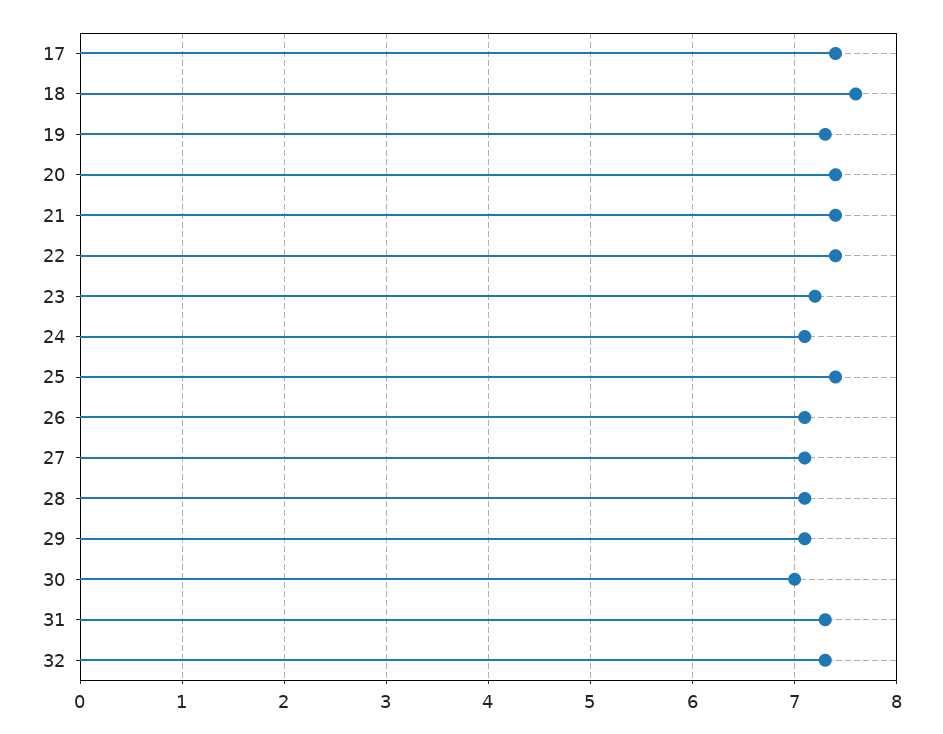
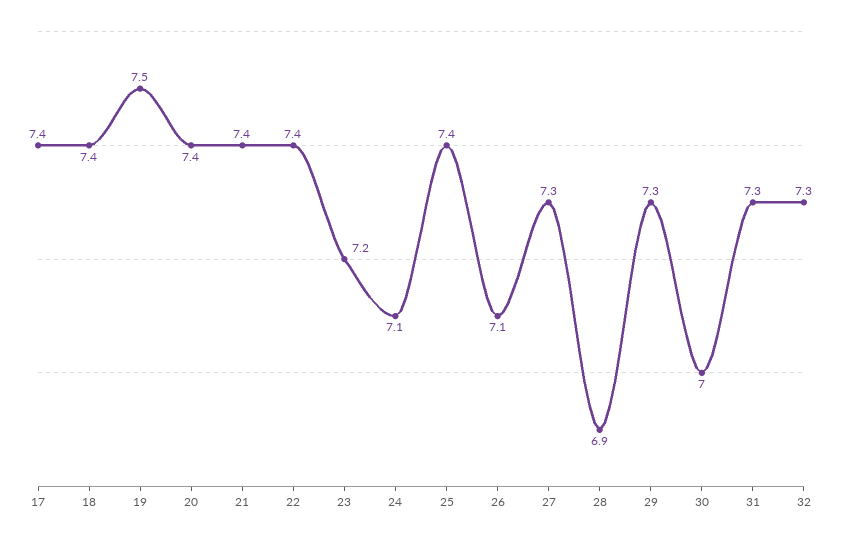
18: 7.6 -> 7.4
19: 7.3 -> 7.5
27: 7.1 -> 7.3
28: 7.1 -> 6.9
29: 7.1 -> 7.3

